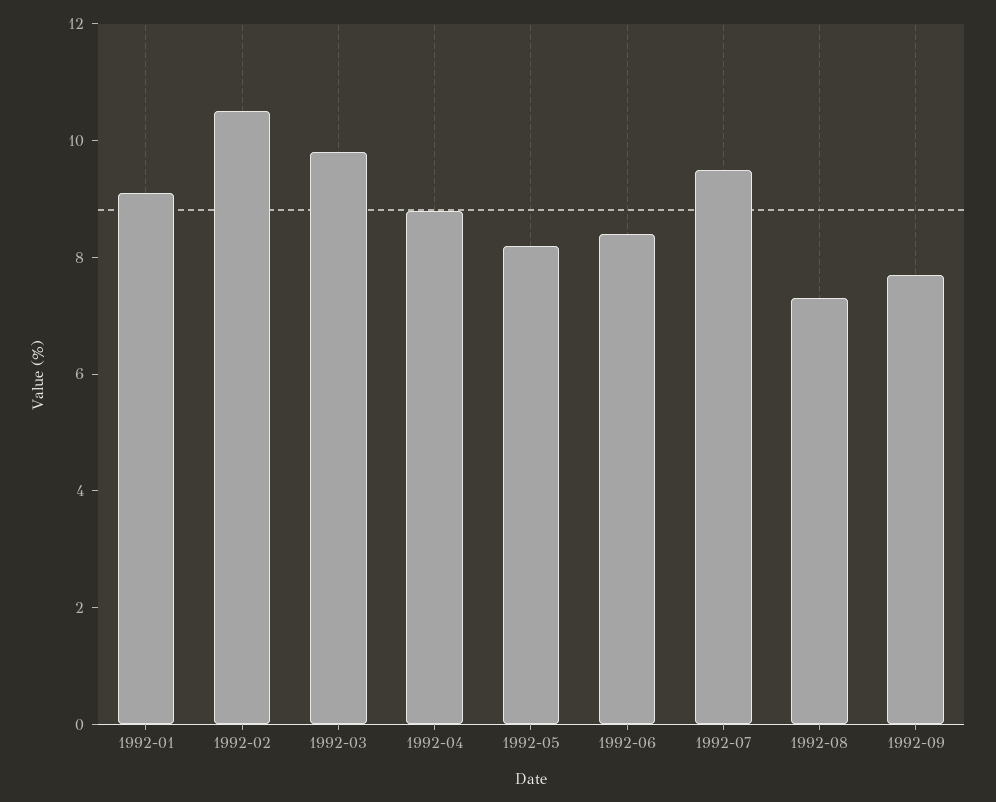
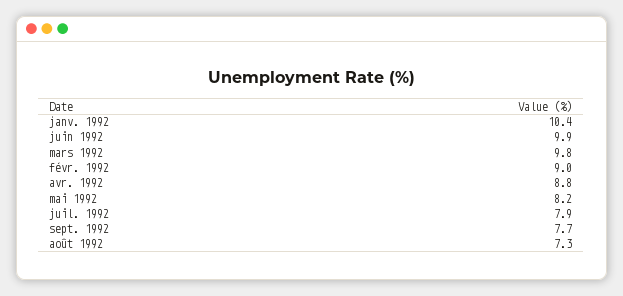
1992-01: 9 -> 10.4
1992-02: 10.5 -> 9
1992-06: 8.5 -> 9.9
1992-07: 9.5 -> 7.9

